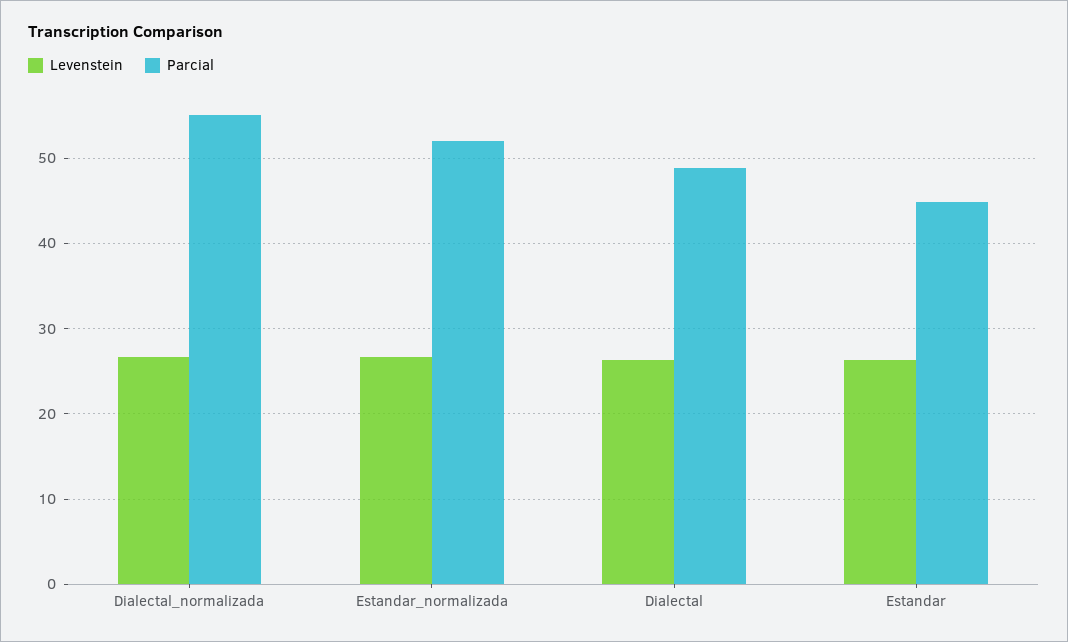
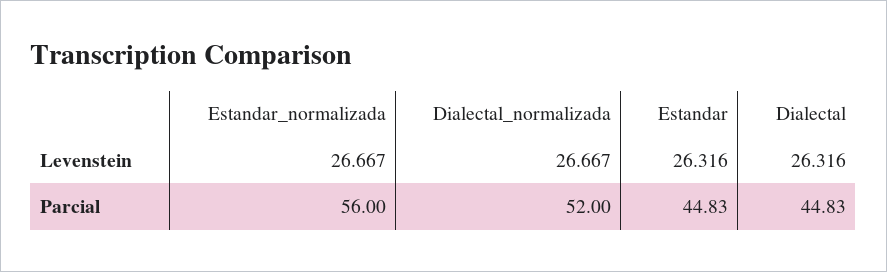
Parcial, Dialectal_normalizada: 55 -> 52
Parcial, Estandar_normalizada: 52 -> 56
Parcial, Dialectal: 49 -> 44.83

